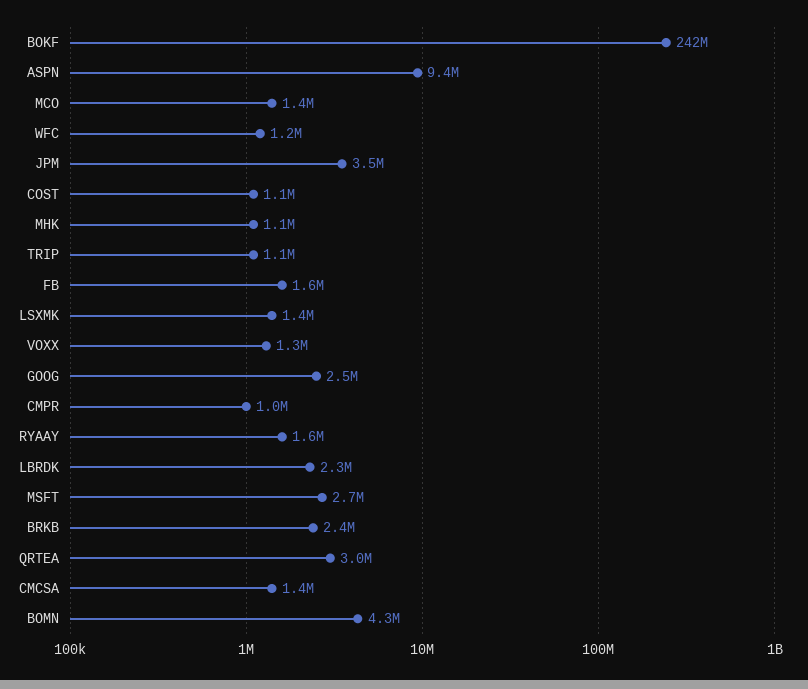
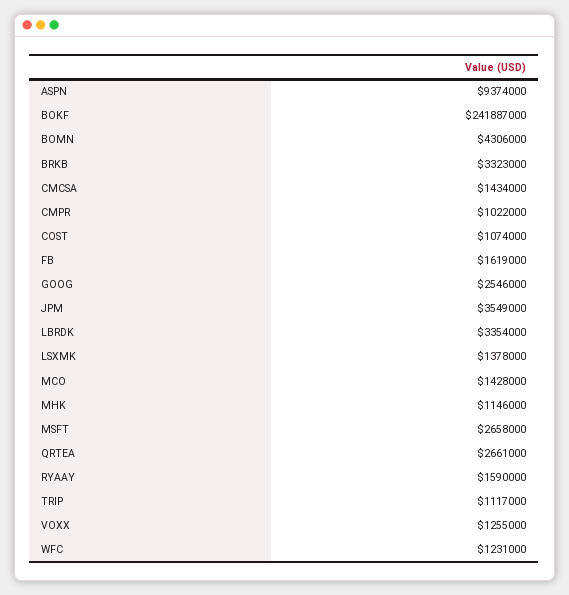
LBRDK: 2300000 -> 3354000
BRKB: 2400000 -> 3323000
QRTEA: 3000000 -> 2661000

